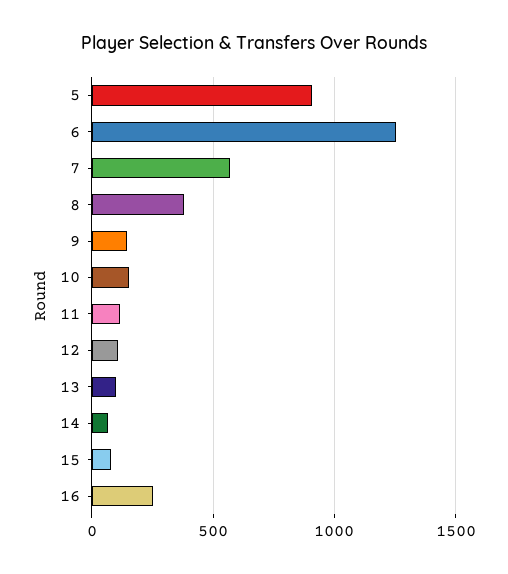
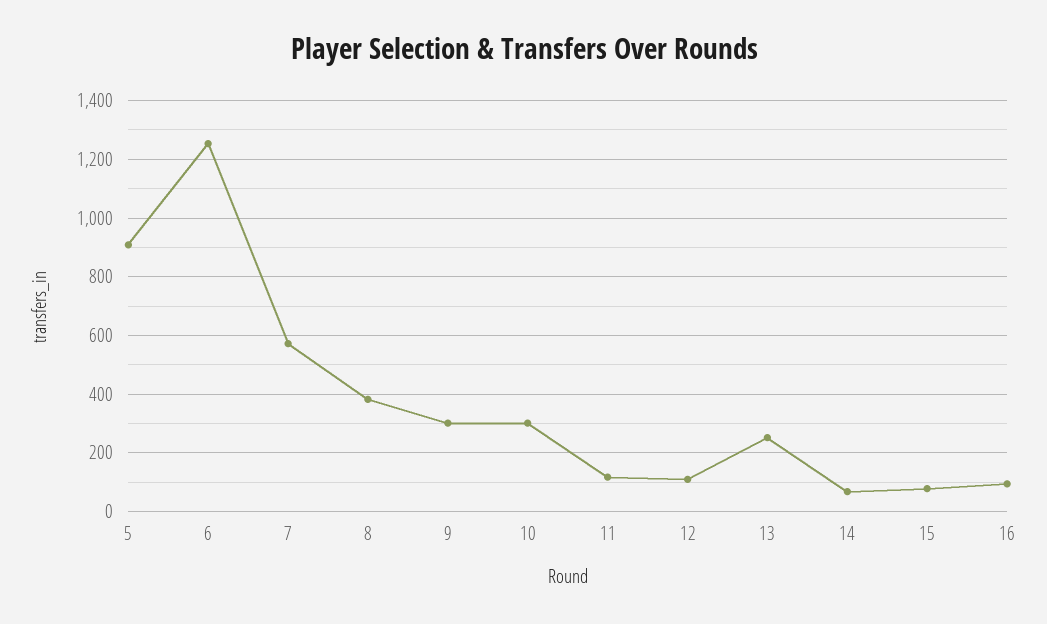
9: 150 -> 300
10: 150 -> 300
13: 100 -> 250
16: 250 -> 100

